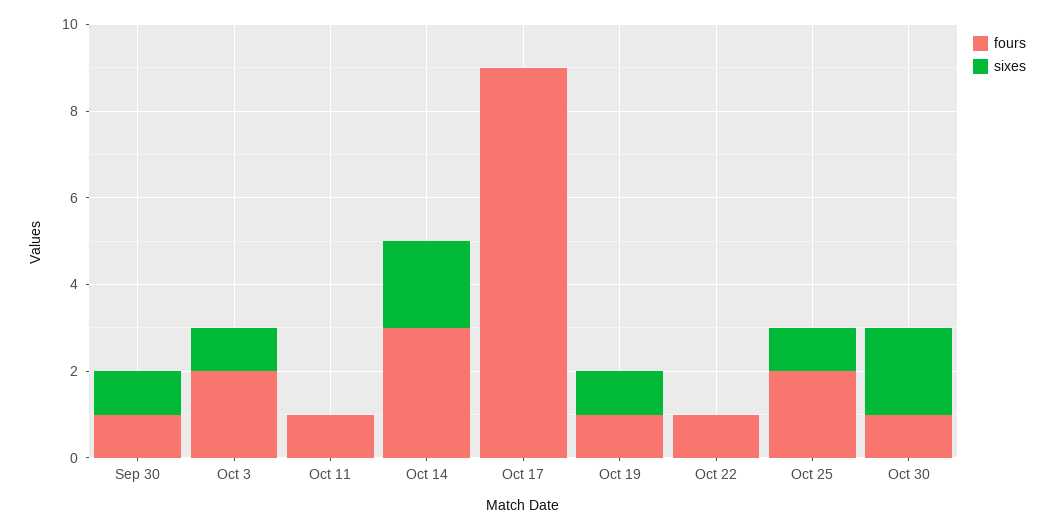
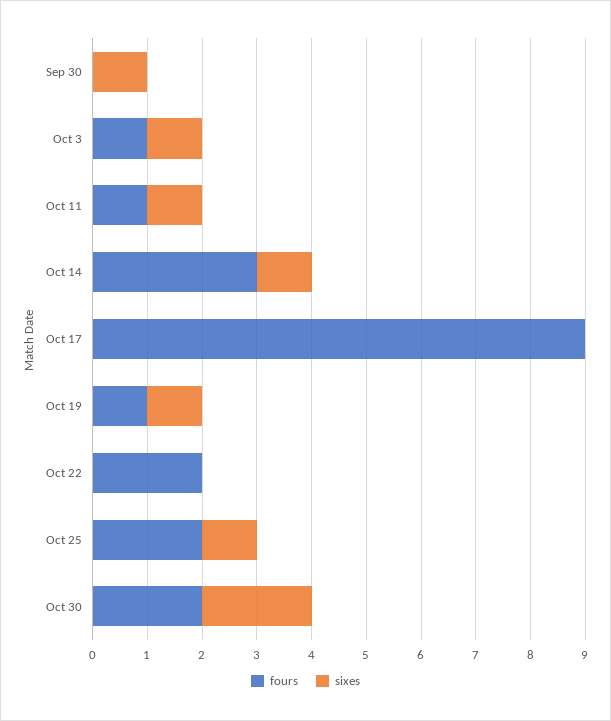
fours, Sep 30: 1 -> 0
fours, Oct 3: 2 -> 1
sixes, Oct 11: 0 -> 1
sixes, Oct 14: 2 -> 1
fours, Oct 22: 1 -> 2
fours, Oct 30: 1 -> 2

